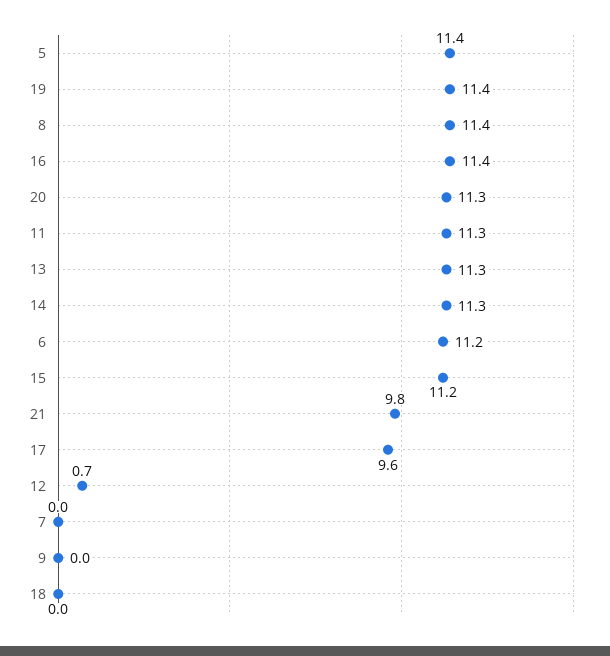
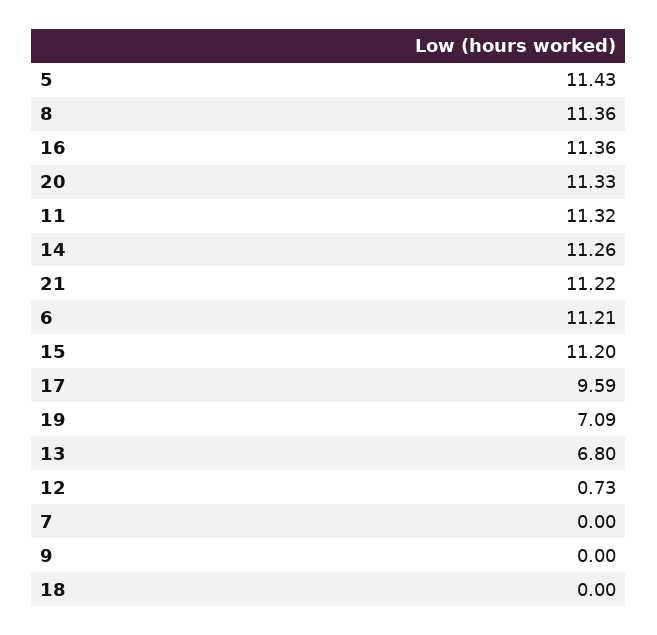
19: 11.4 -> 7.09
13: 11.3 -> 6.8
21: 9.8 -> 11.22

